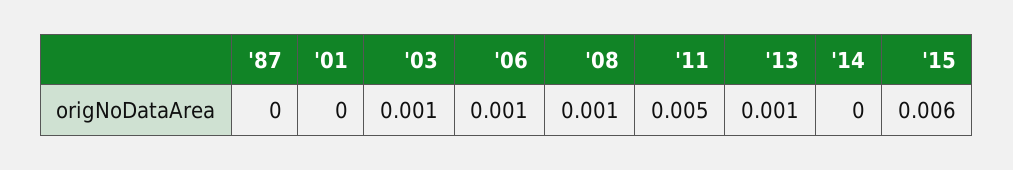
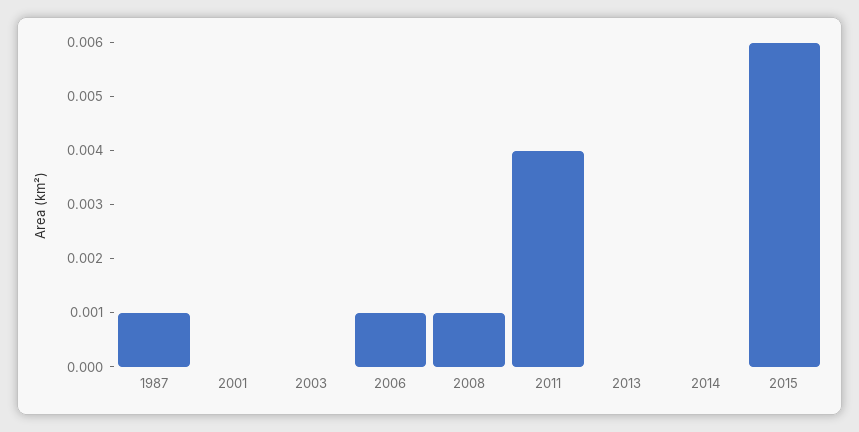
'87: 0 -> 0.001
'03: 0.001 -> 0
'11: 0.005 -> 0.004
'13: 0.001 -> 0

